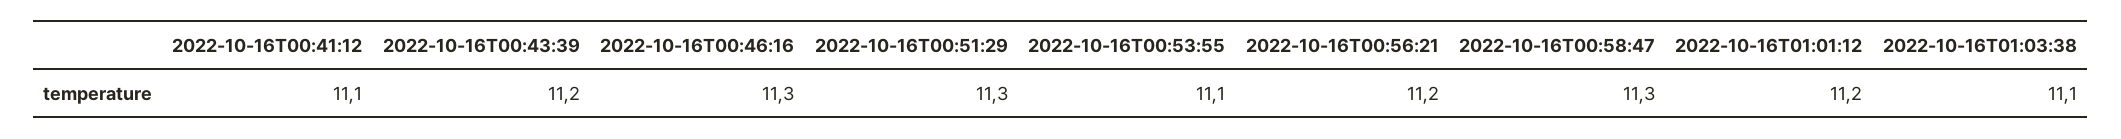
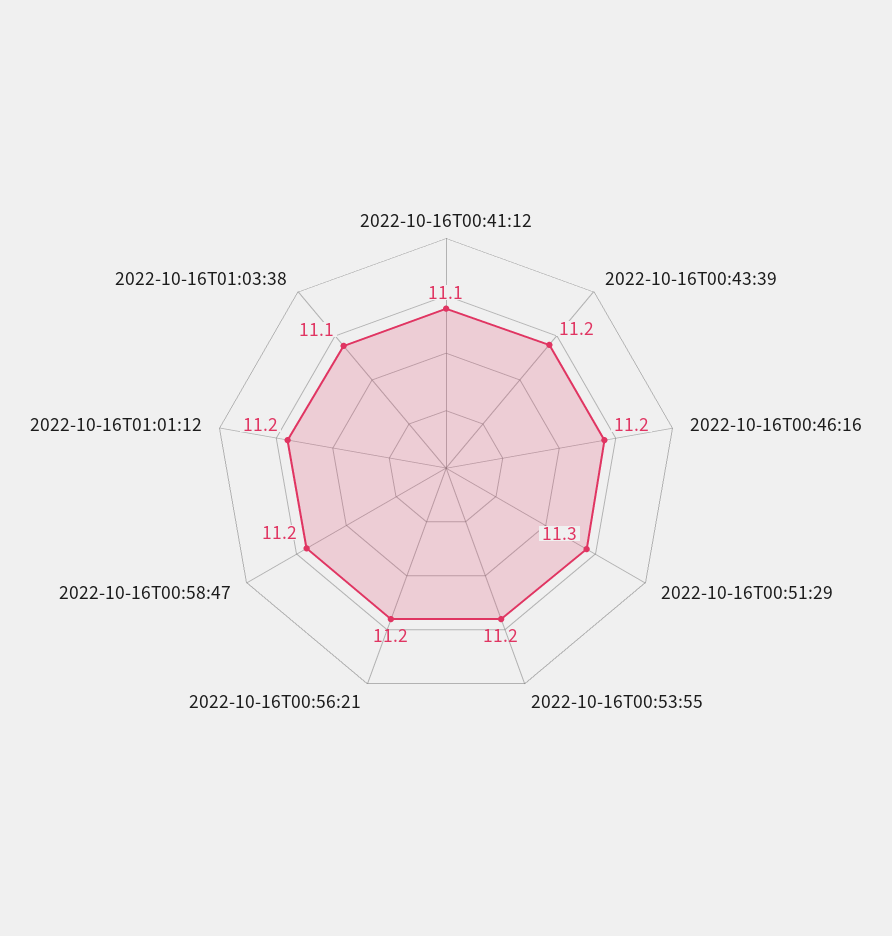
2022-10-16T00:46:16: 11.3 -> 11.2
2022-10-16T00:53:55: 11.1 -> 11.2
2022-10-16T00:58:47: 11.3 -> 11.2

